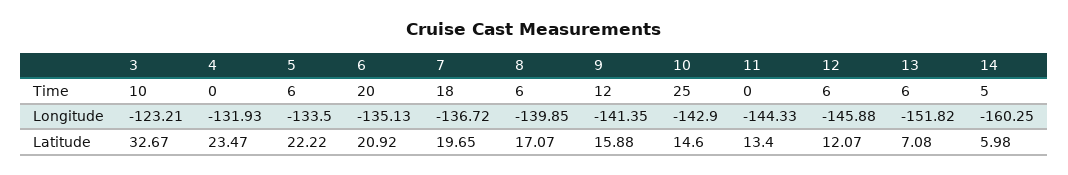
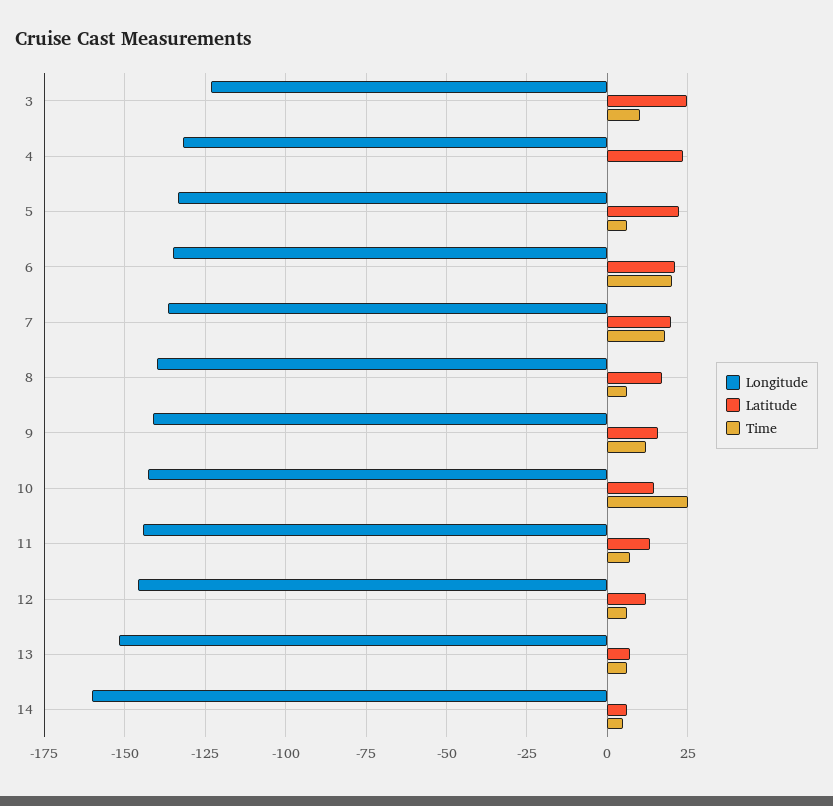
Time, 11: 0 -> 7.5
Latitude, 3: 32.67 -> 25

